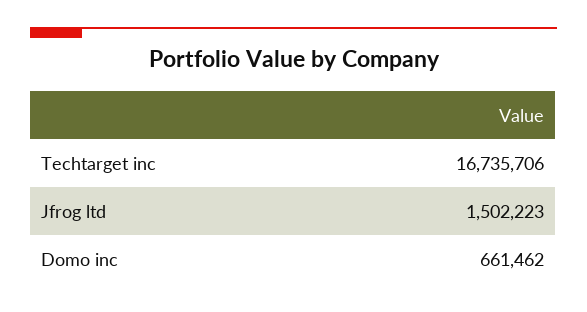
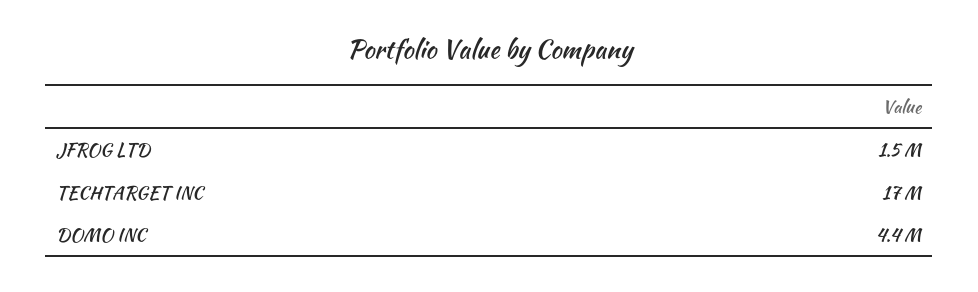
Domo inc: 661462 -> 4400000

